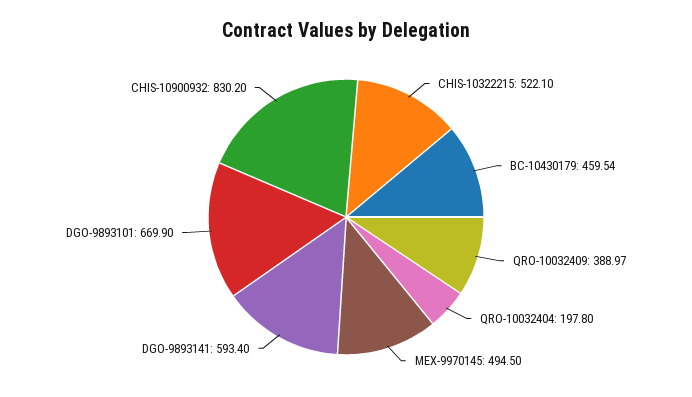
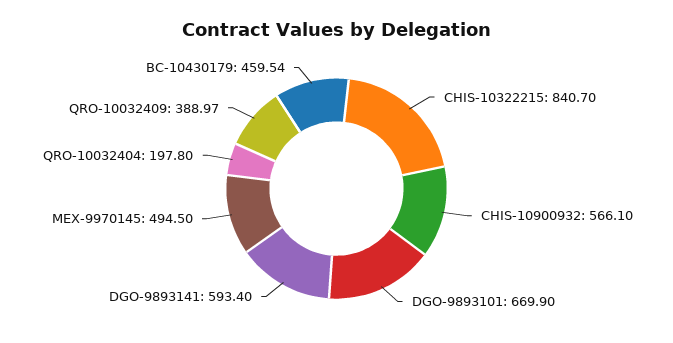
CHIS-10322215: 522.1 -> 840.7
CHIS-10900932: 830.2 -> 566.1

